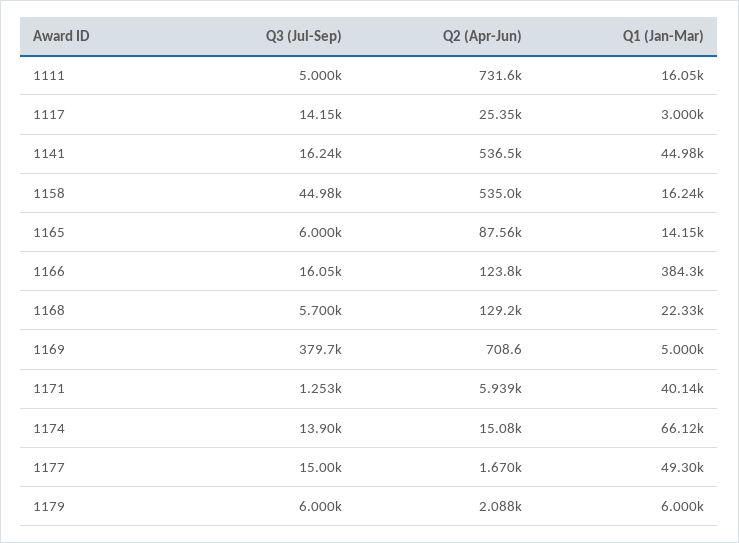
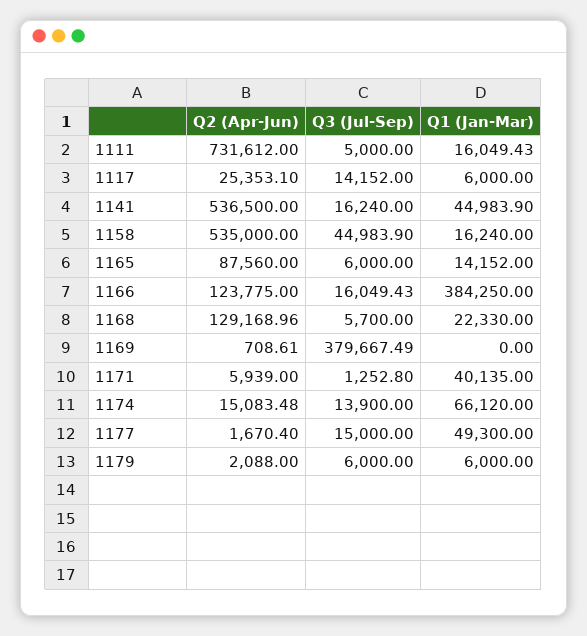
Q1 (Jan-Mar), 1117: 3000 -> 6000
Q1 (Jan-Mar), 1169: 5000 -> 0

